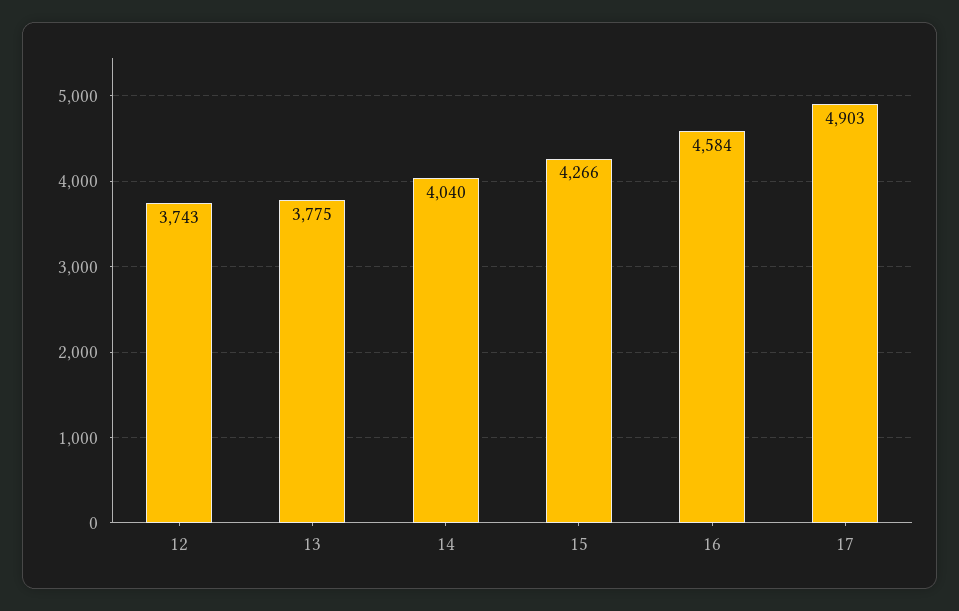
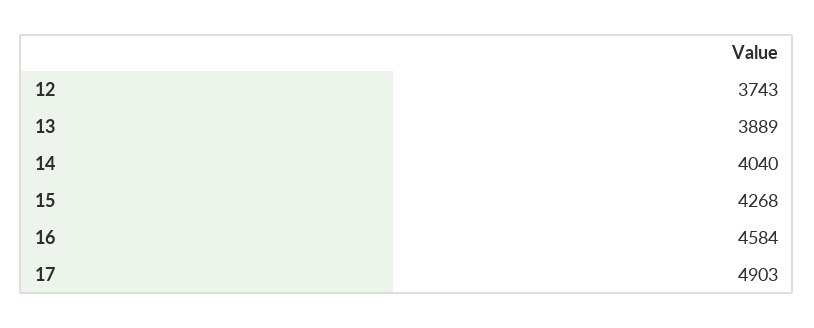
13: 3775 -> 3889
15: 4266 -> 4268

